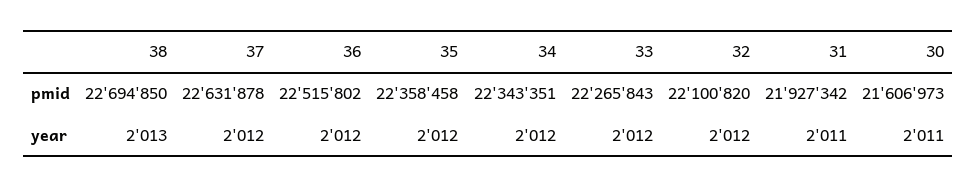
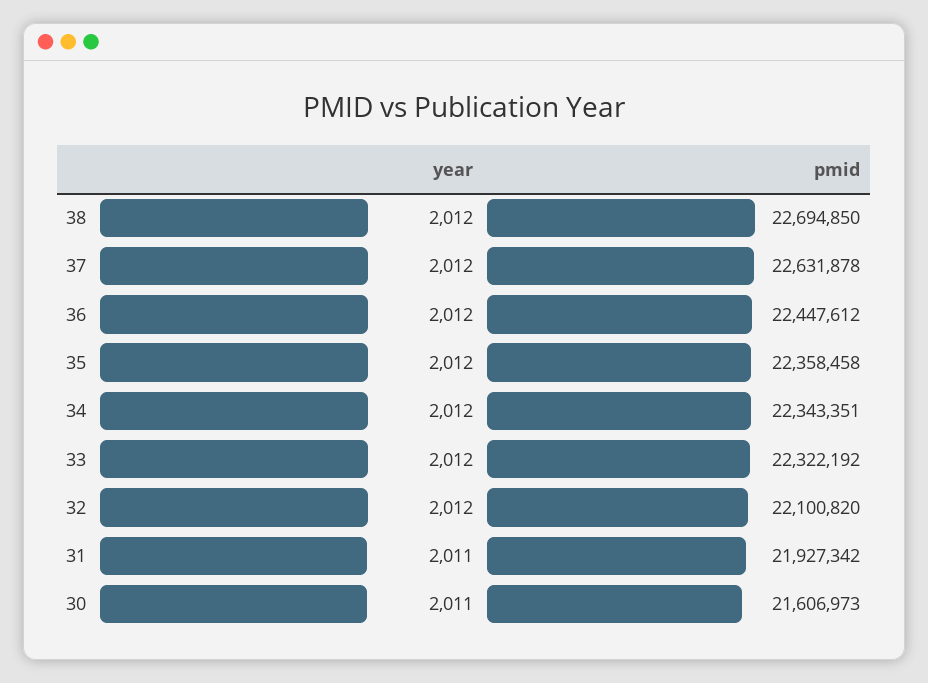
36, pmid: 22515802 -> 22447612
33, pmid: 22265843 -> 22322192
38, year: 2013 -> 2012

